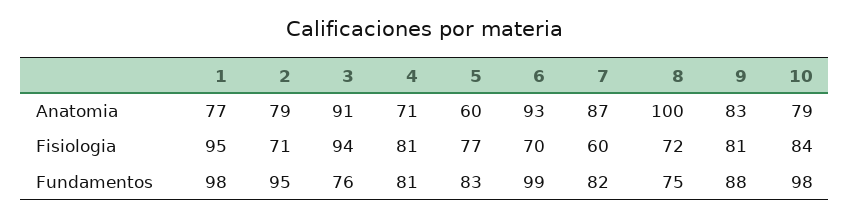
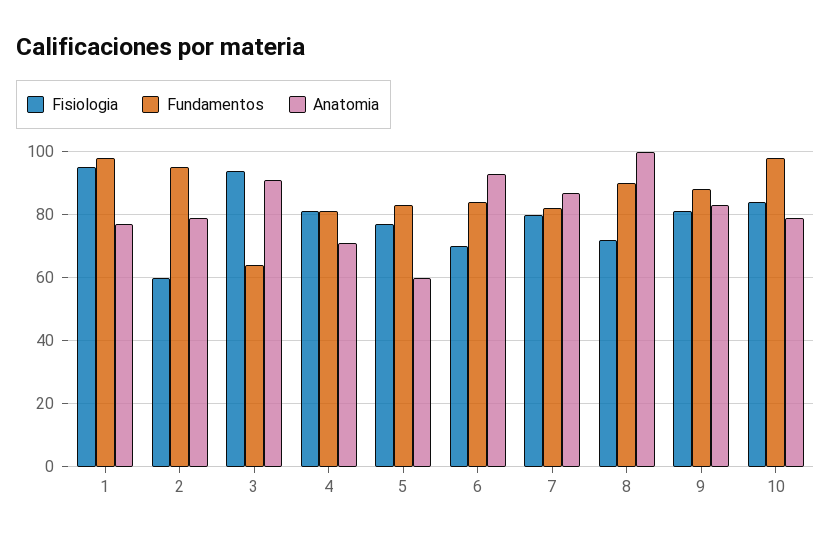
Fisiologia, 2: 71 -> 60
Fisiologia, 7: 60 -> 80
Fundamentos, 3: 76 -> 65
Fundamentos, 6: 99 -> 85
Fundamentos, 8: 75 -> 90

